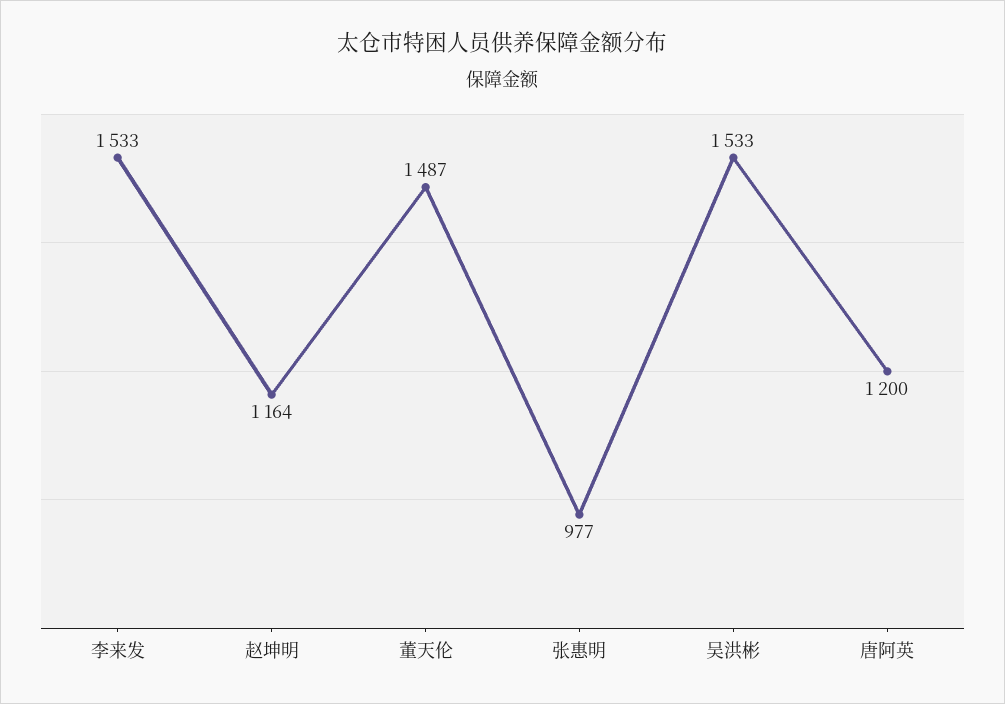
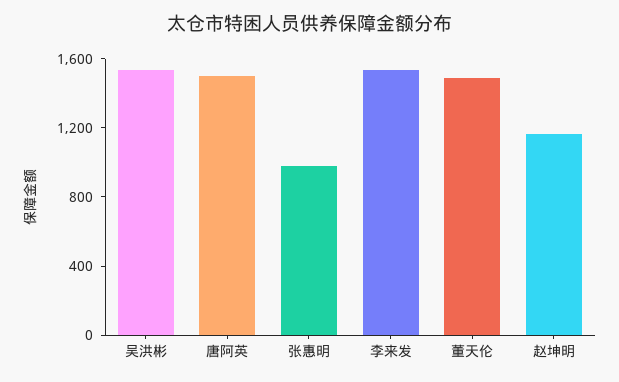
唐阿英: 1200 -> 1500

